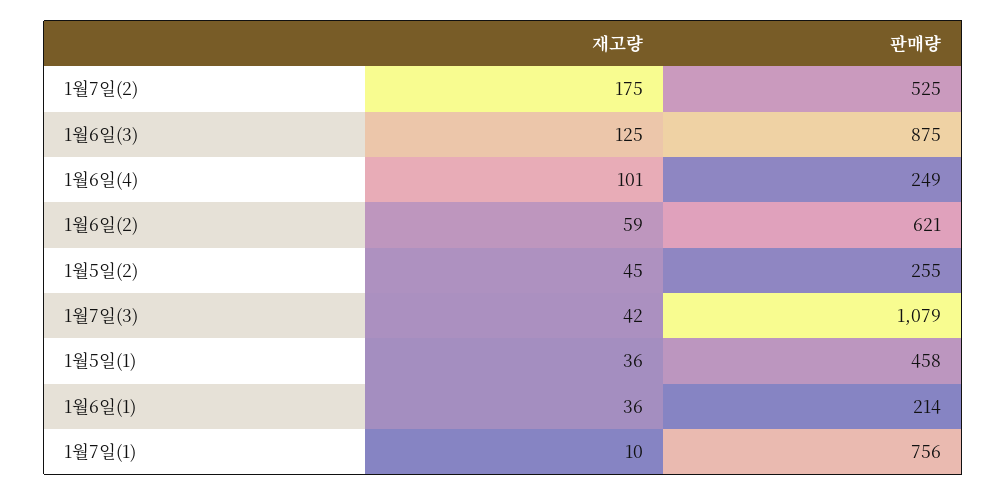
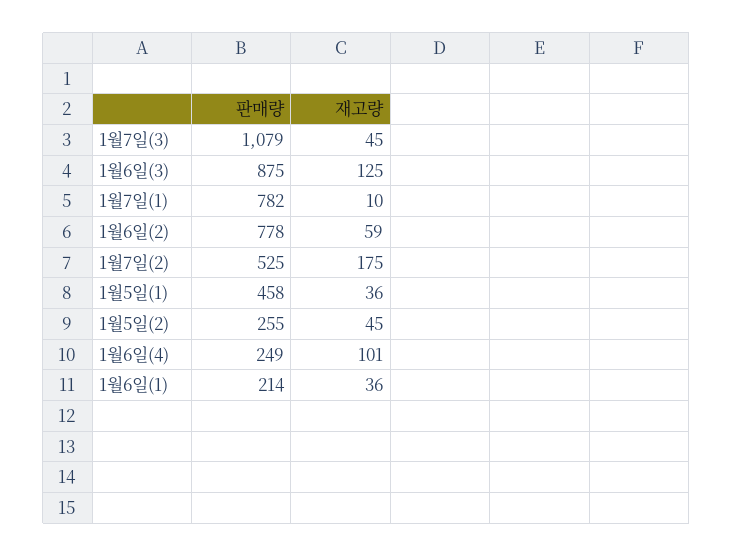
판매량, 1월6일(2): 621 -> 778
재고량, 1월7일(3): 42 -> 45
판매량, 1월7일(1): 756 -> 782

